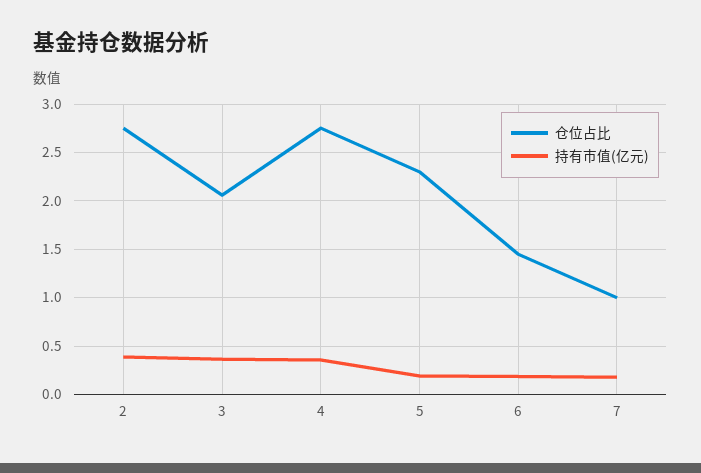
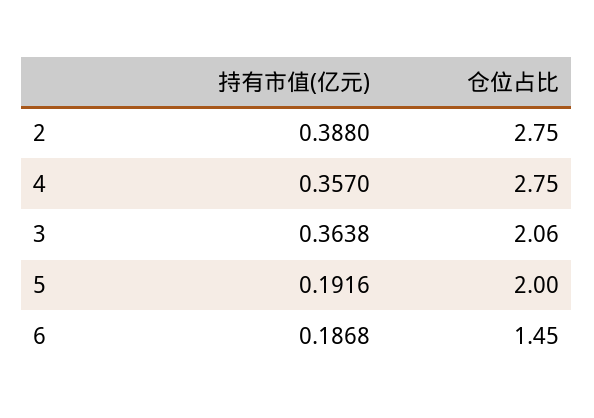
仓位占比, 5: 2.3 -> 2
仓位占比, 7: 1 -> none
持有市值(亿元), 7: 0.2 -> none

